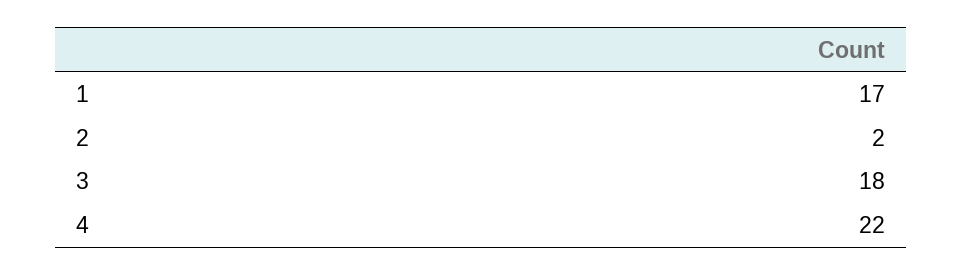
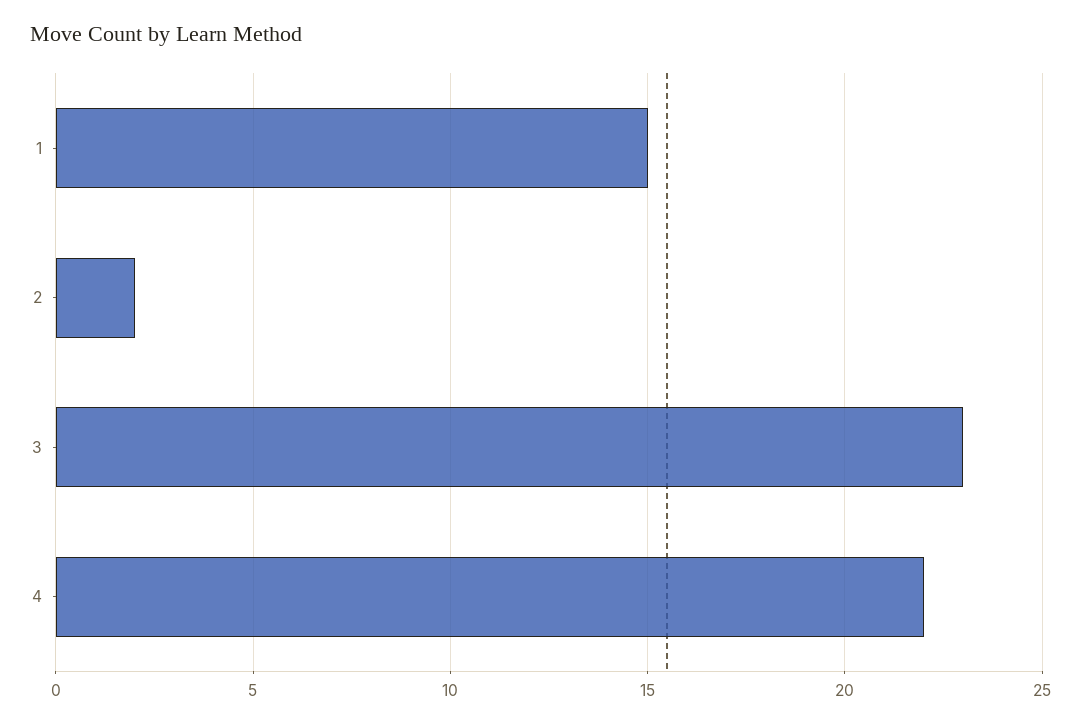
1: 17 -> 15
3: 18 -> 23

